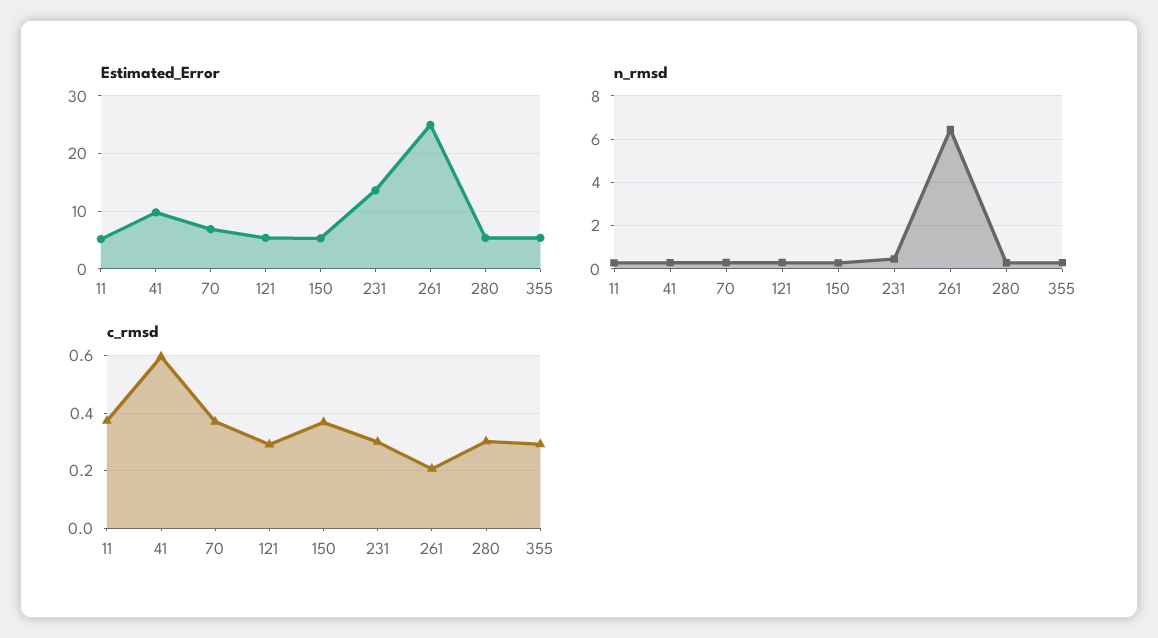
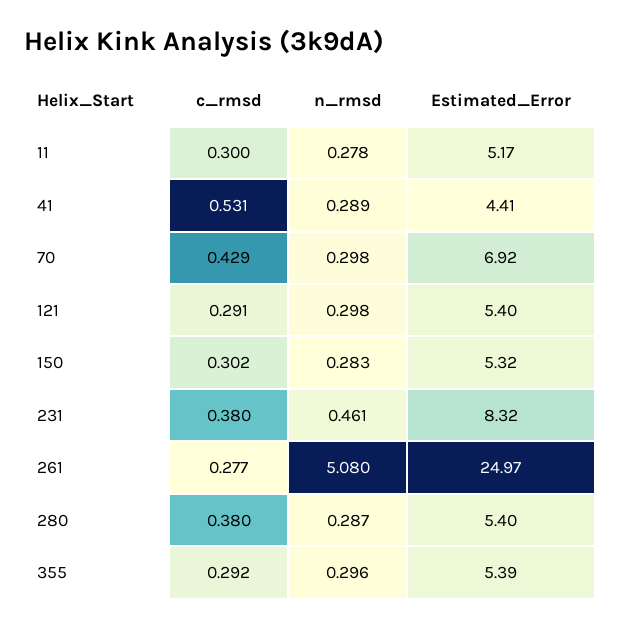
Estimated_Error, 41: 10 -> 4.41
Estimated_Error, 231: 14 -> 8.32
n_rmsd, 261: 6.5 -> 5.08
c_rmsd, 11: 0.375 -> 0.3
c_rmsd, 41: 0.6 -> 0.531
c_rmsd, 70: 0.375 -> 0.429
c_rmsd, 150: 0.375 -> 0.302
c_rmsd, 231: 0.3 -> 0.38
c_rmsd, 261: 0.2 -> 0.277
c_rmsd, 280: 0.3 -> 0.38

